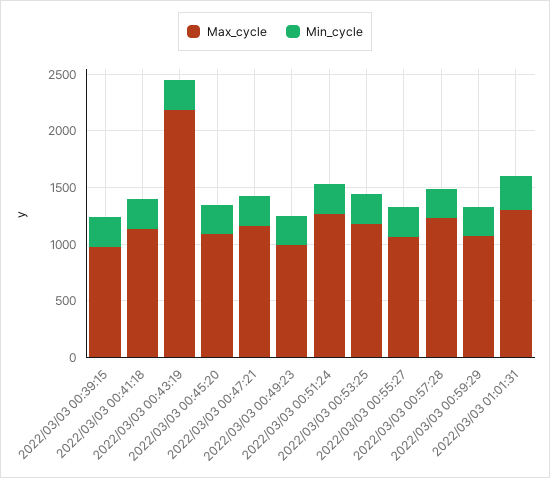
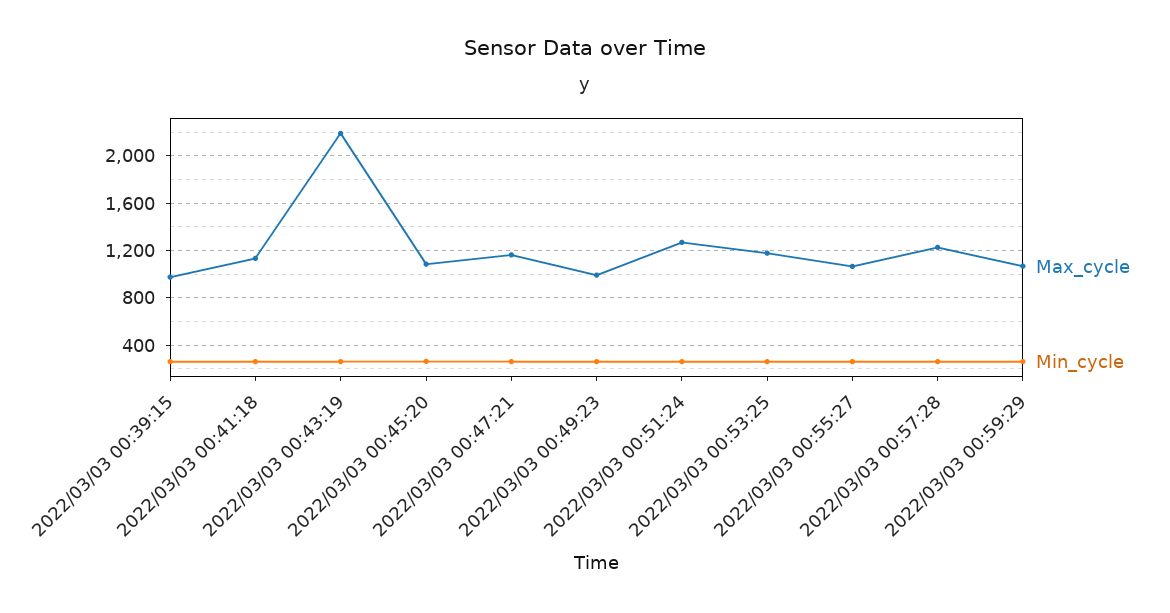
Max_cycle, 2022/03/03 01:01:31: 1300 -> none
Min_cycle, 2022/03/03 01:01:31: 300 -> none

